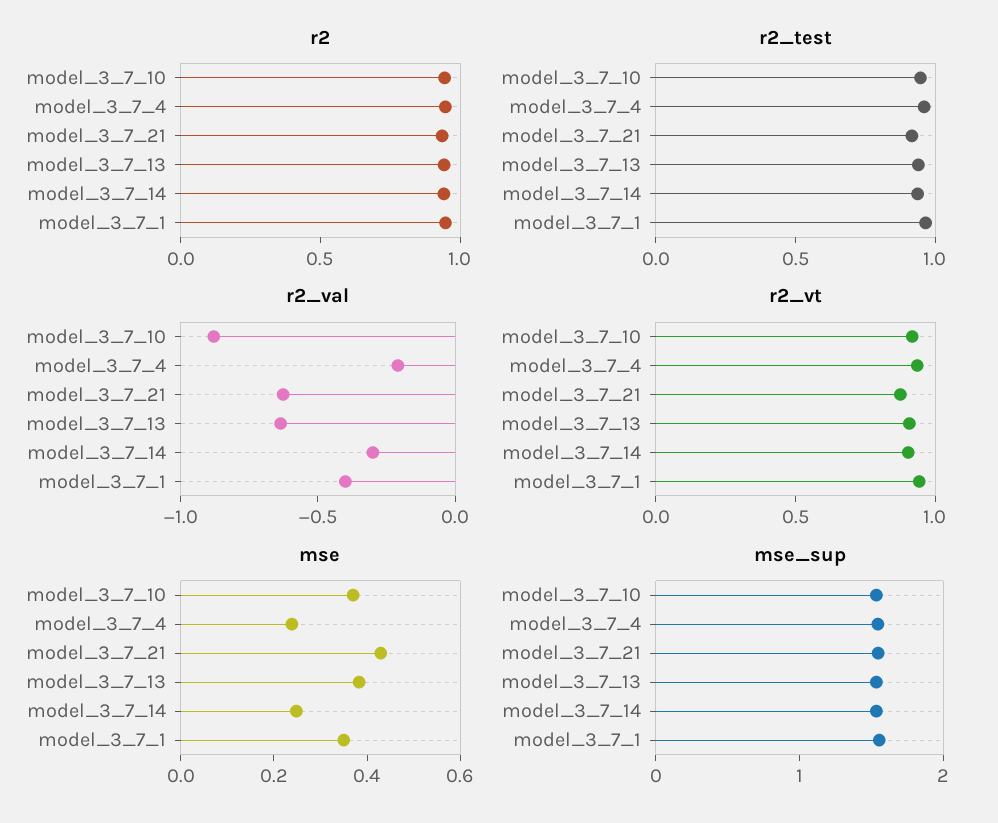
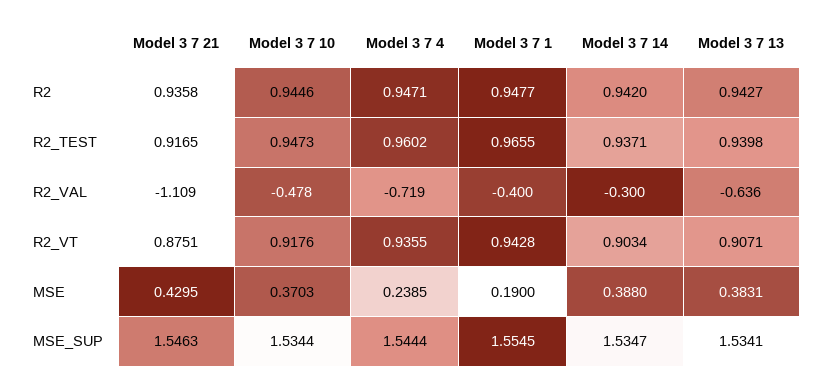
r2_val, model_3_7_10: -0.9 -> -0.478
r2_val, model_3_7_4: -0.2 -> -0.719
r2_val, model_3_7_21: -0.6 -> -1.109
mse, model_3_7_14: 0.25 -> 0.388
mse, model_3_7_1: 0.35 -> 0.19

